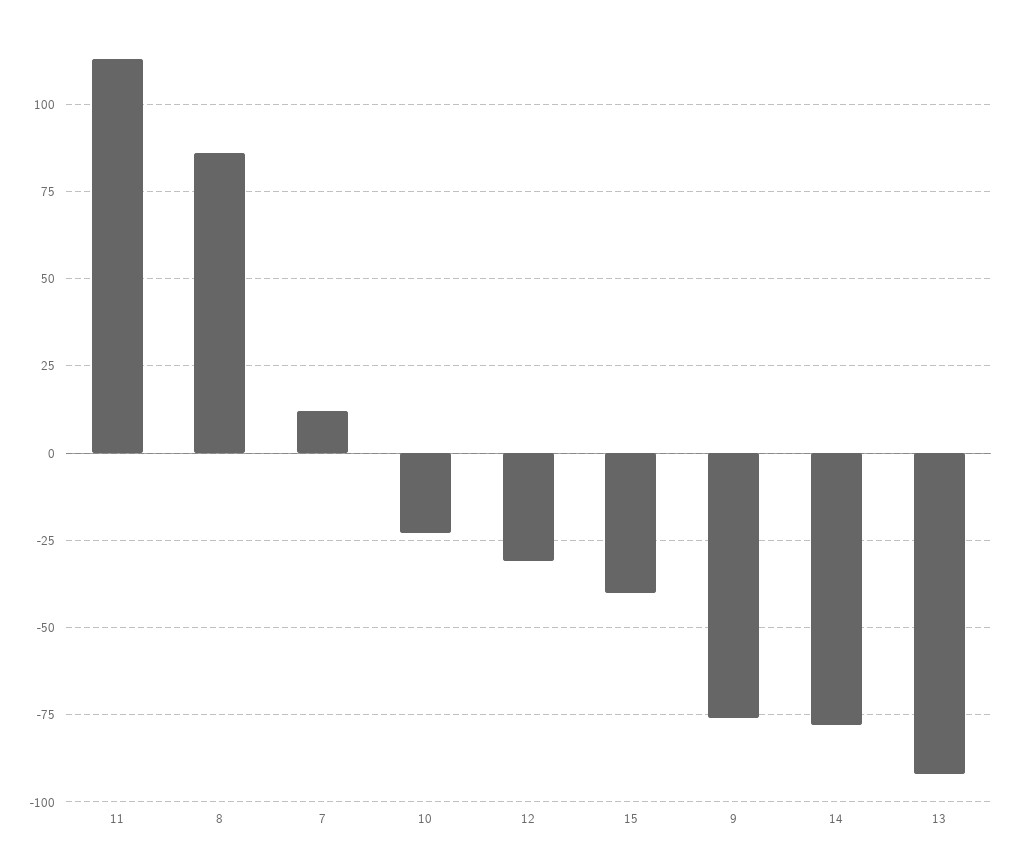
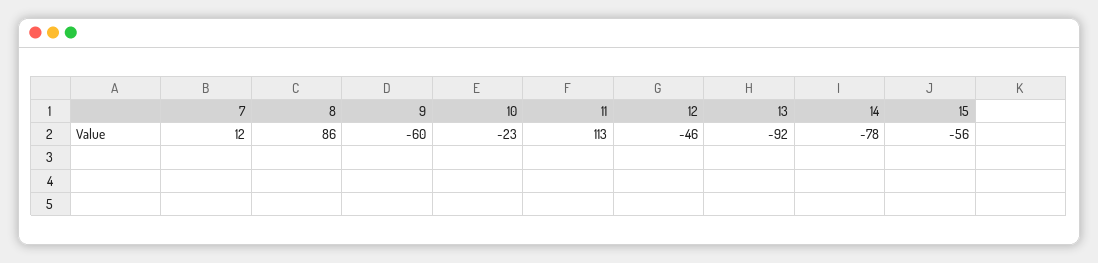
12: -30 -> -46
15: -40 -> -56
9: -75 -> -60

